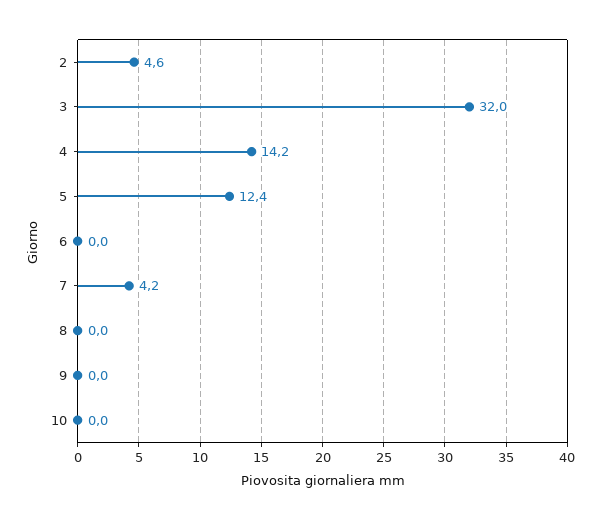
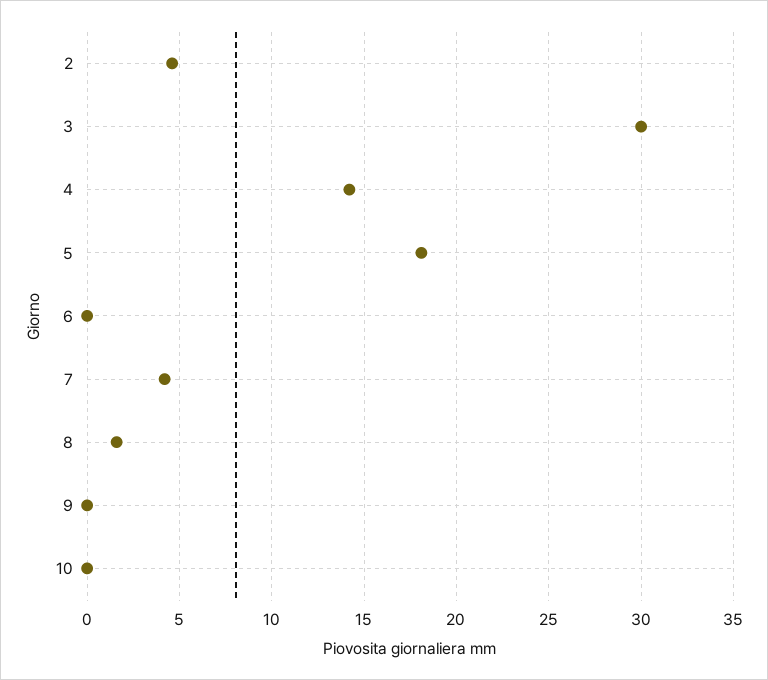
3: 32 -> 30
5: 12.4 -> 18
8: 0 -> 1.5

